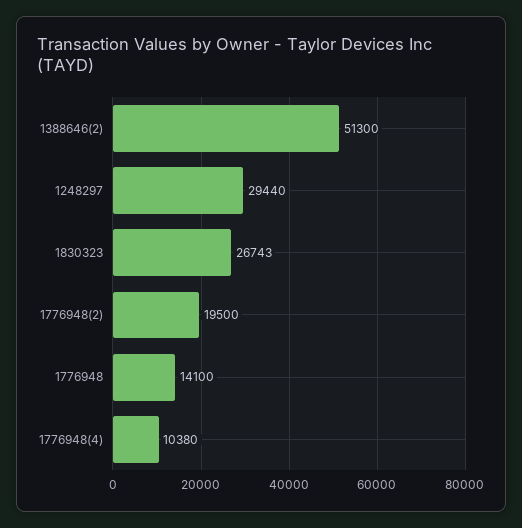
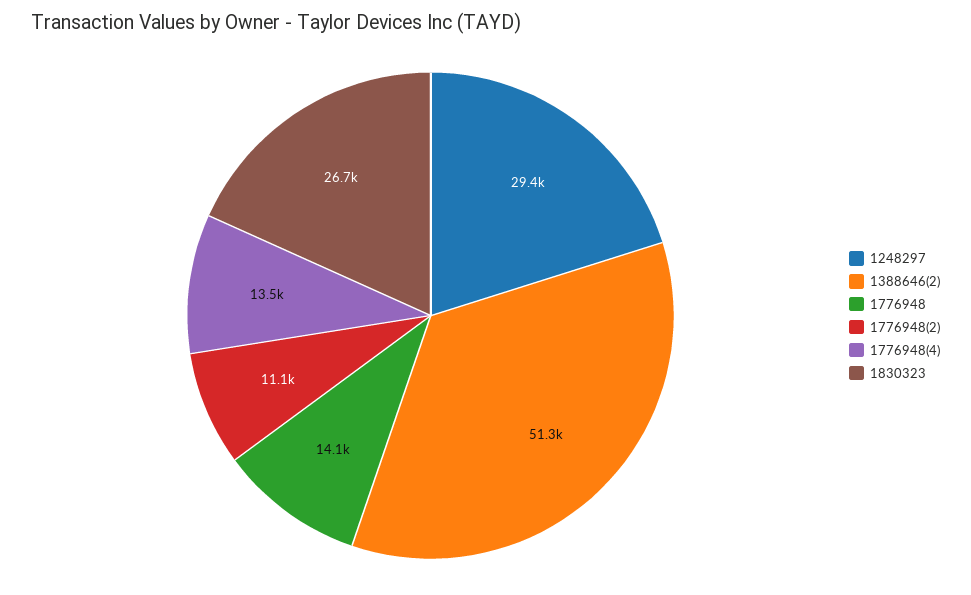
1776948(2): 19500 -> 11100
1776948(4): 10380 -> 13500

